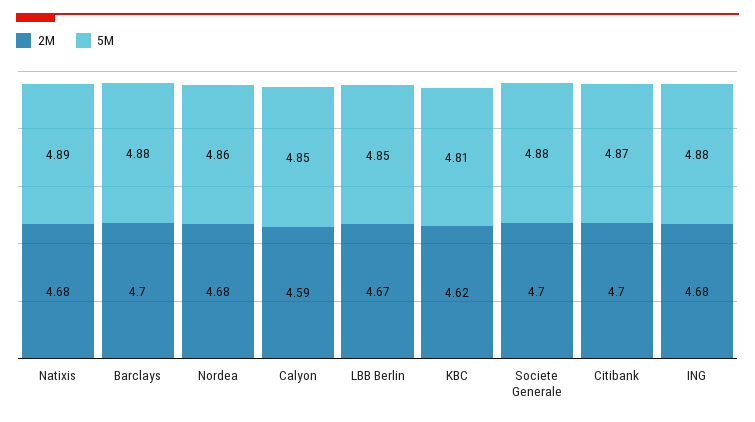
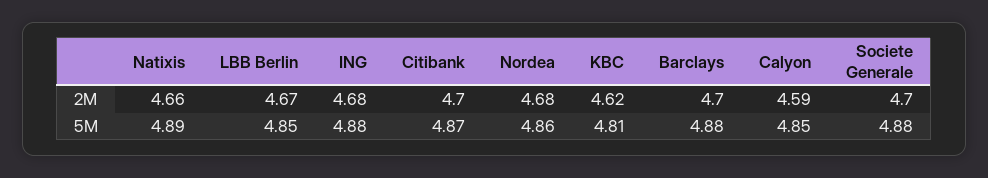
2M, Natixis: 4.68 -> 4.66

